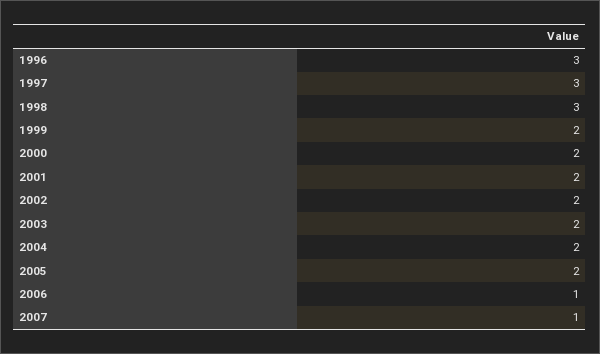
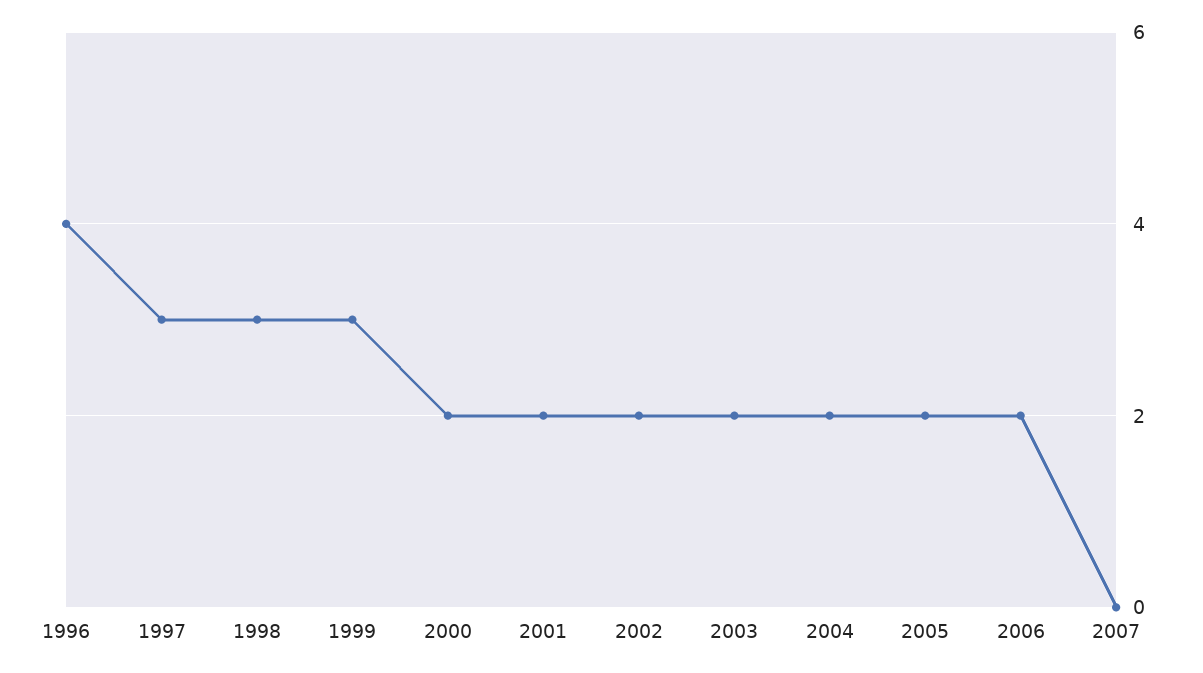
1996: 3 -> 4
1999: 2 -> 3
2006: 1 -> 2
2007: 1 -> 0

